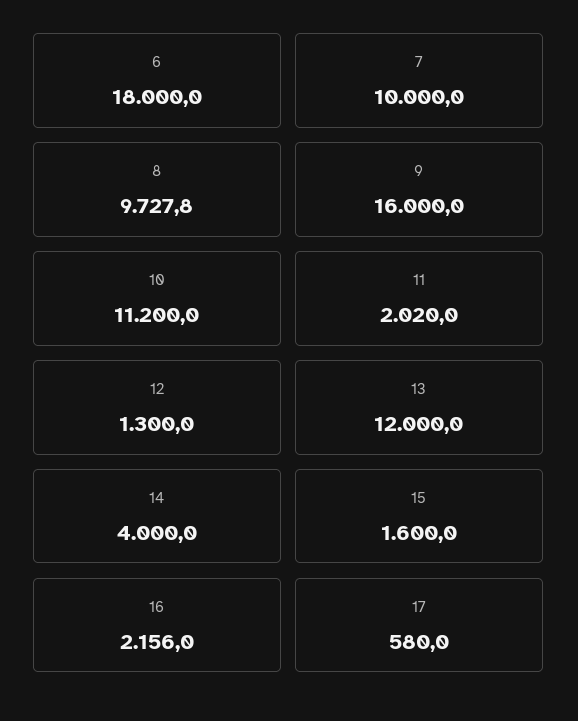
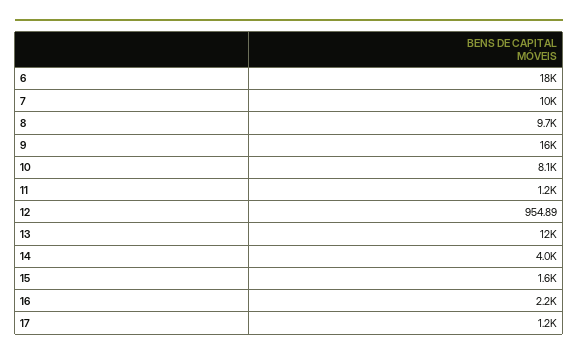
10: 11200 -> 8100
11: 2020 -> 1200
12: 1300 -> 954.89
17: 580 -> 1200

